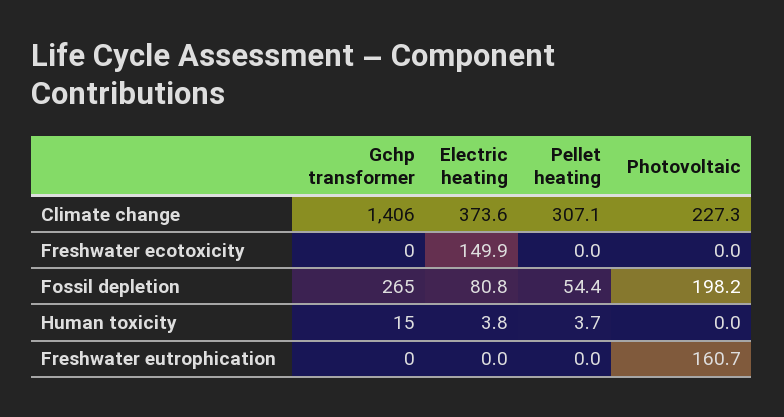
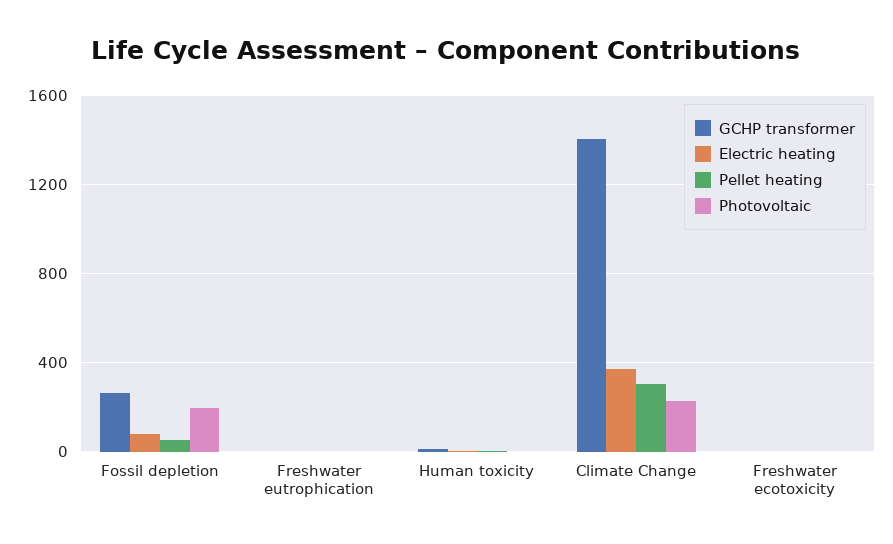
Electric heating, Freshwater ecotoxicity: 149.9 -> 0
Photovoltaic, Freshwater eutrophication: 160.7 -> 0

